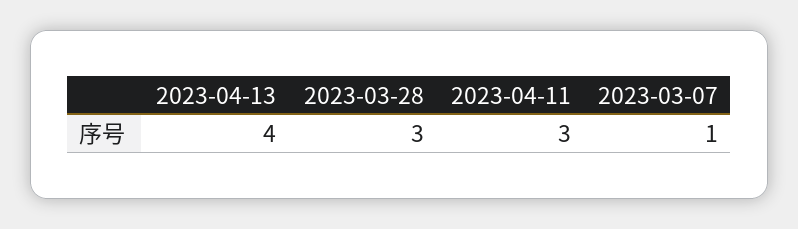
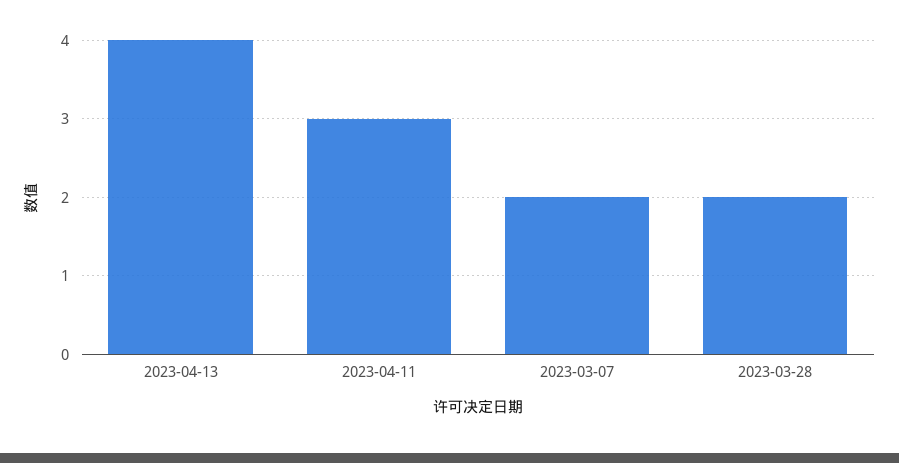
2023-03-28: 3 -> 2
2023-03-07: 1 -> 2

